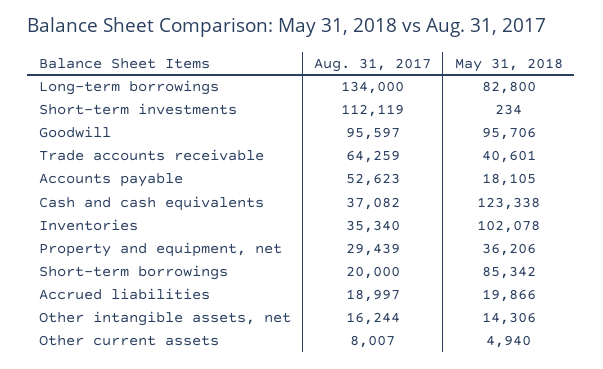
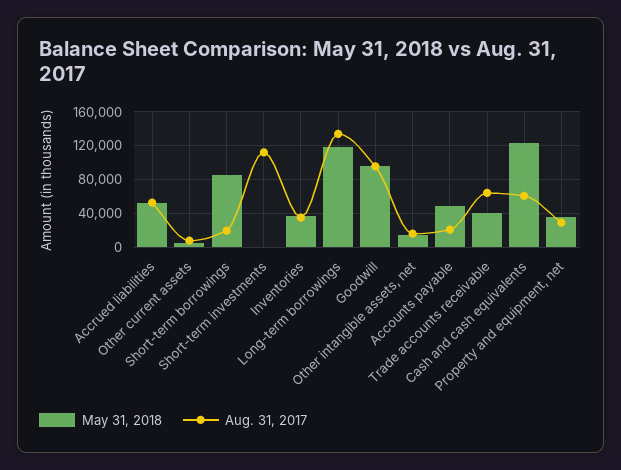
May 31, 2018, Long-term borrowings: 82800 -> 120000
Aug. 31, 2017, Accounts payable: 52623 -> 20000
May 31, 2018, Accounts payable: 18105 -> 50000
Aug. 31, 2017, Cash and cash equivalents: 37082 -> 60000
May 31, 2018, Inventories: 102078 -> 40000
Aug. 31, 2017, Accrued liabilities: 18997 -> 50000
May 31, 2018, Accrued liabilities: 19866 -> 50000

